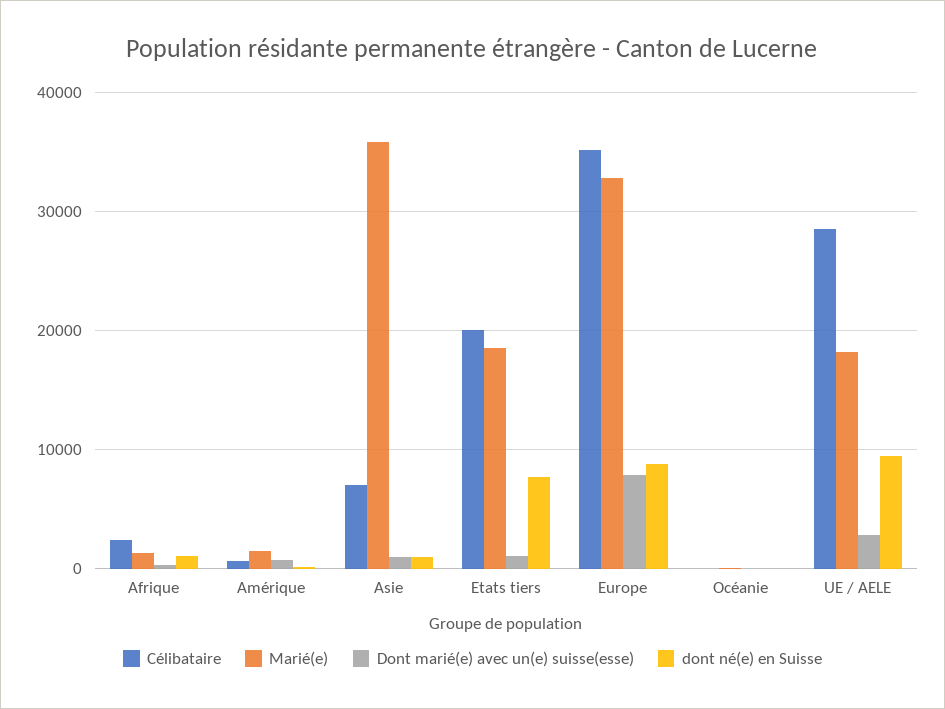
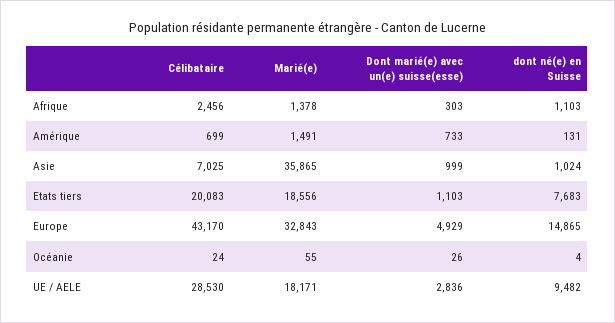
Célibataire, Europe: 35000 -> 43170
Dont marié(e) avec un(e) suisse(esse), Europe: 8000 -> 4929
dont né(e) en Suisse, Europe: 9000 -> 14865

